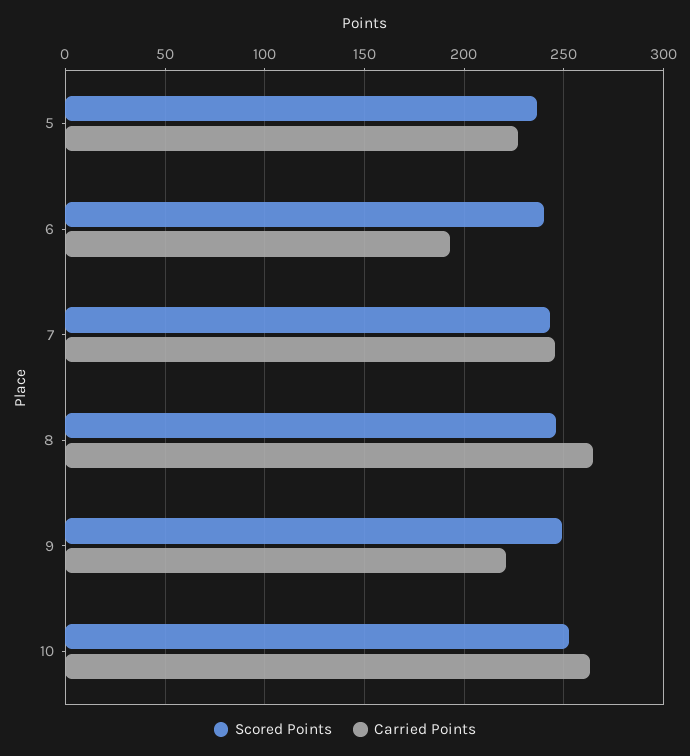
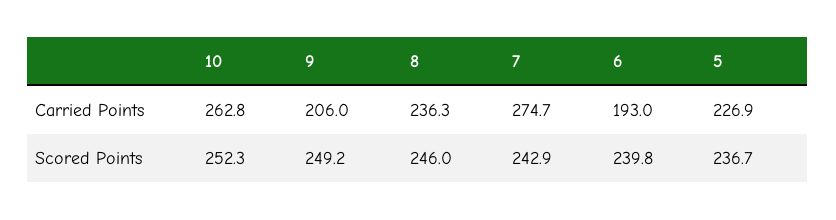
Carried Points, 7: 245 -> 274.7
Carried Points, 8: 265 -> 236.3
Carried Points, 9: 220 -> 206

